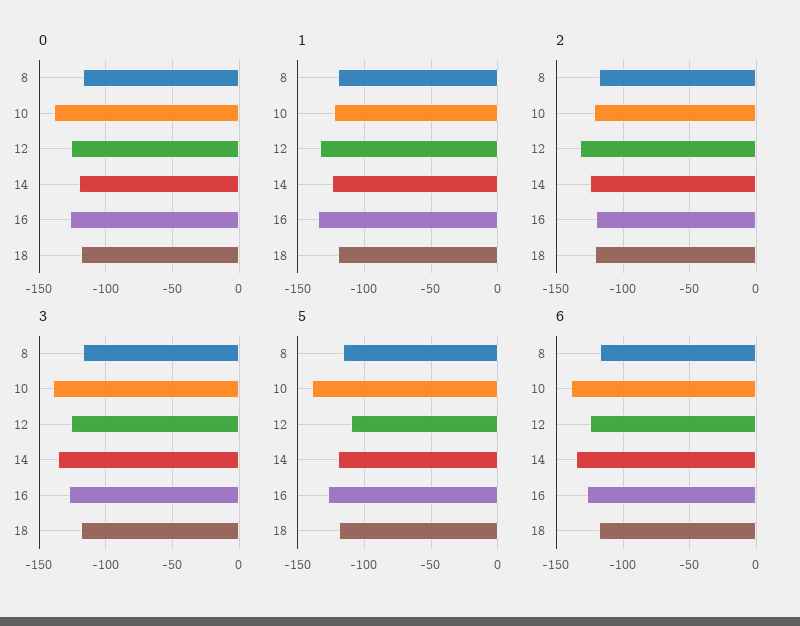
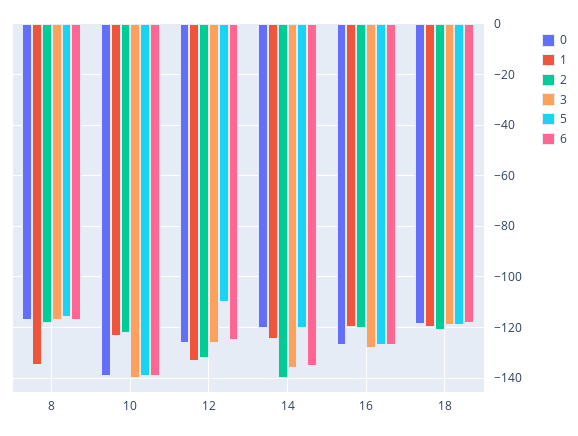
1, 8: -120 -> -135
1, 16: -135 -> -120
2, 14: -125 -> -140

